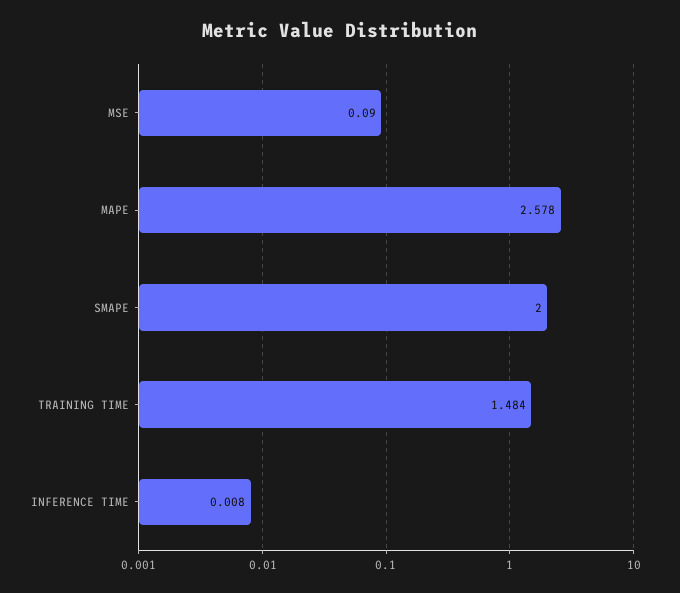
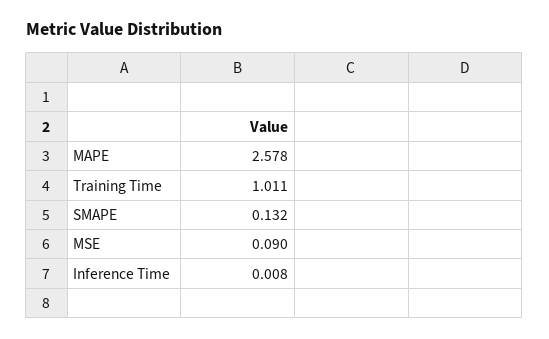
SMAPE: 2 -> 0.132
TRAINING TIME: 1.484 -> 1.011

